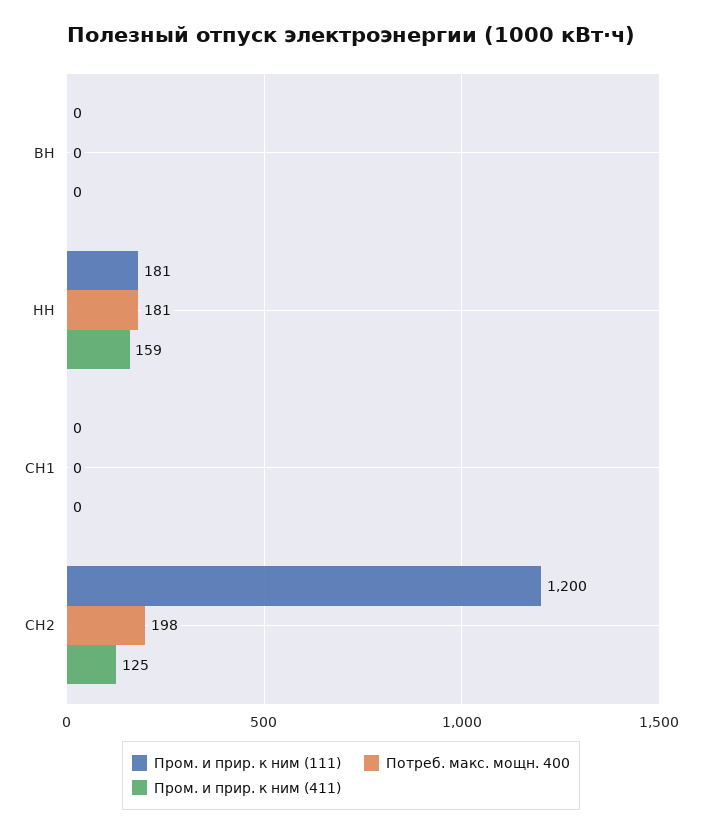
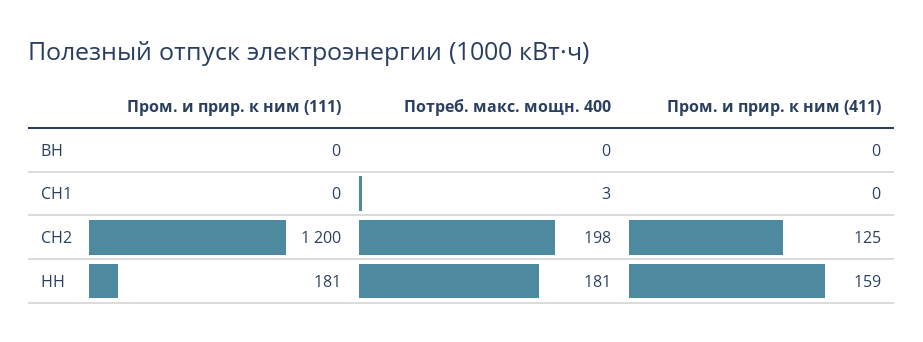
Потреб. макс. мощн. 400, СН1: 0 -> 3

